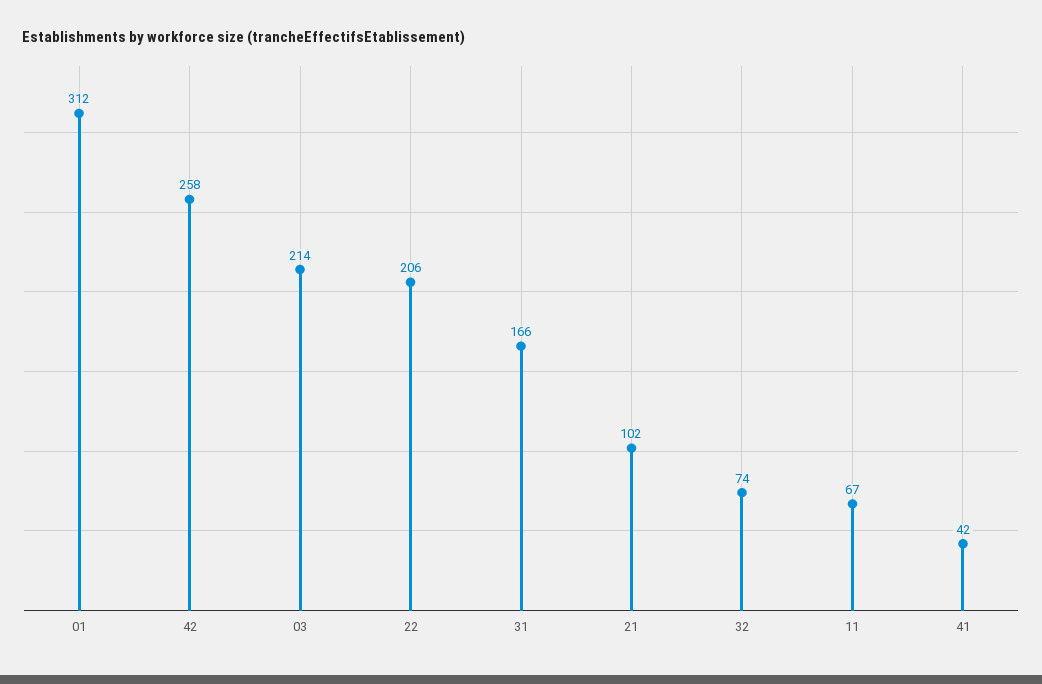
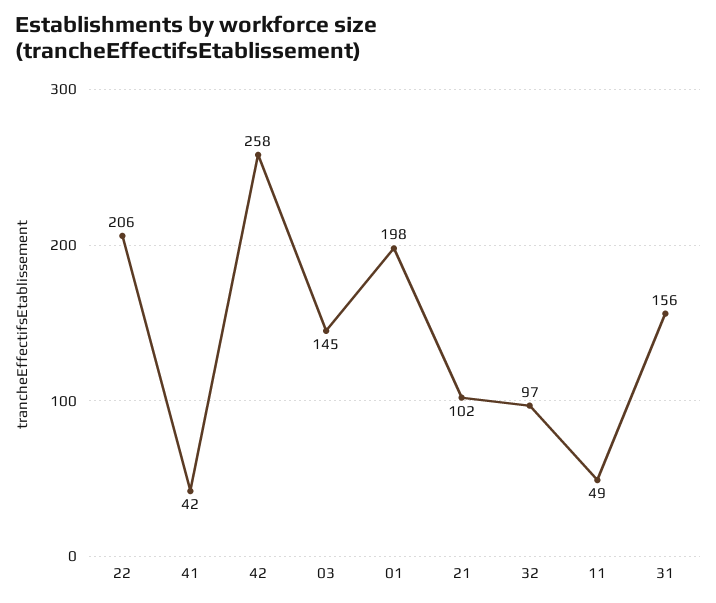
01: 312 -> 198
03: 214 -> 145
31: 166 -> 156
32: 74 -> 97
11: 67 -> 49

